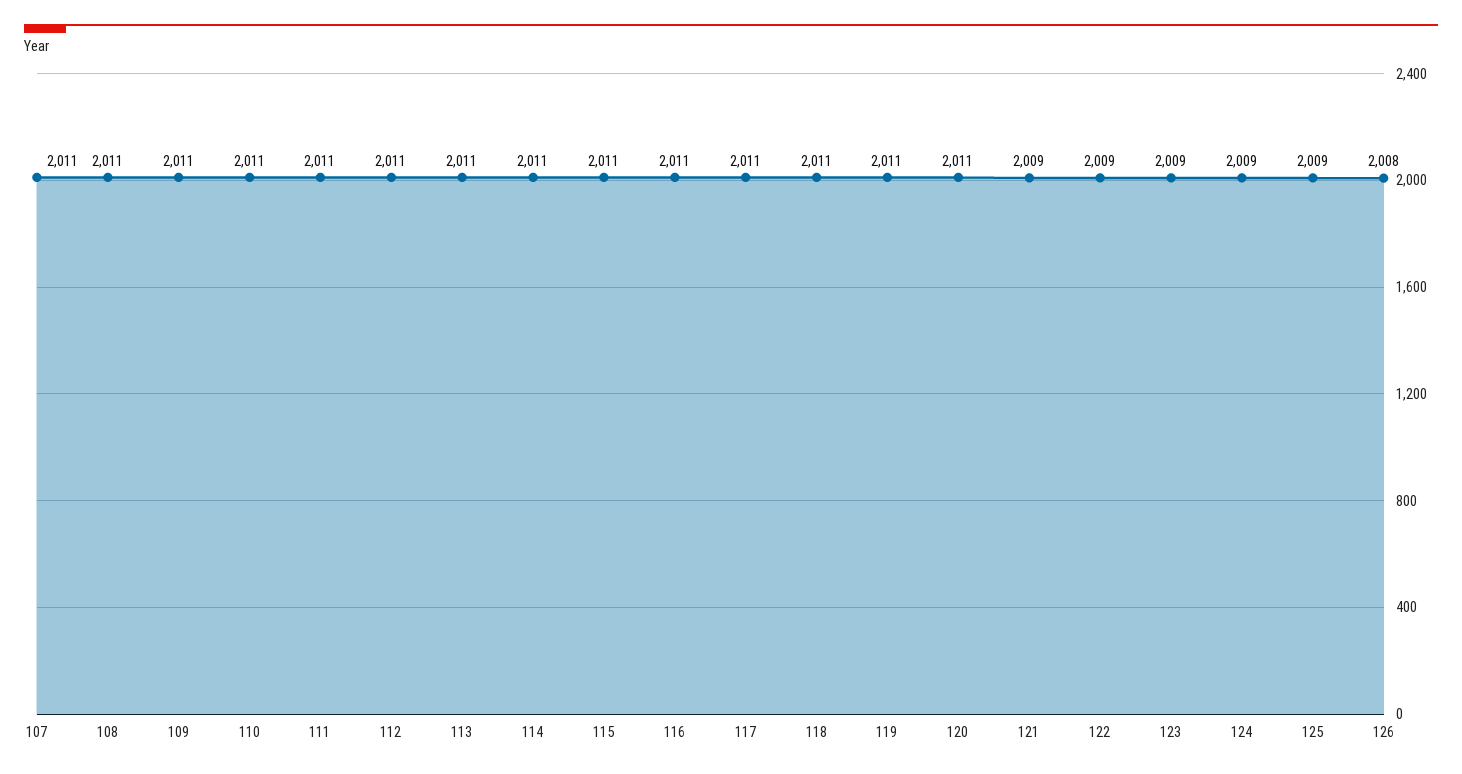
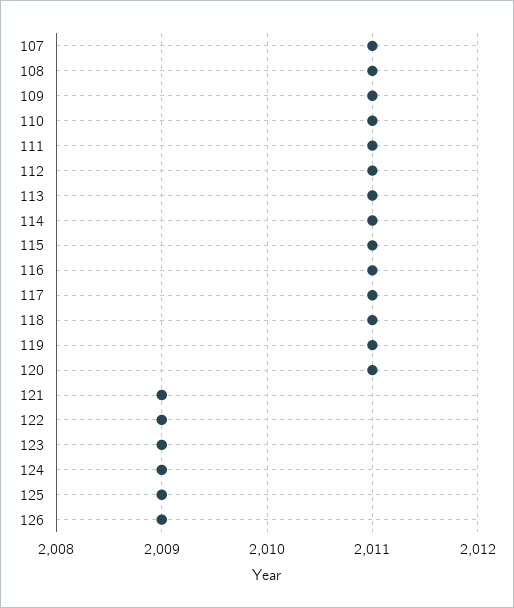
126: 2008 -> 2009

